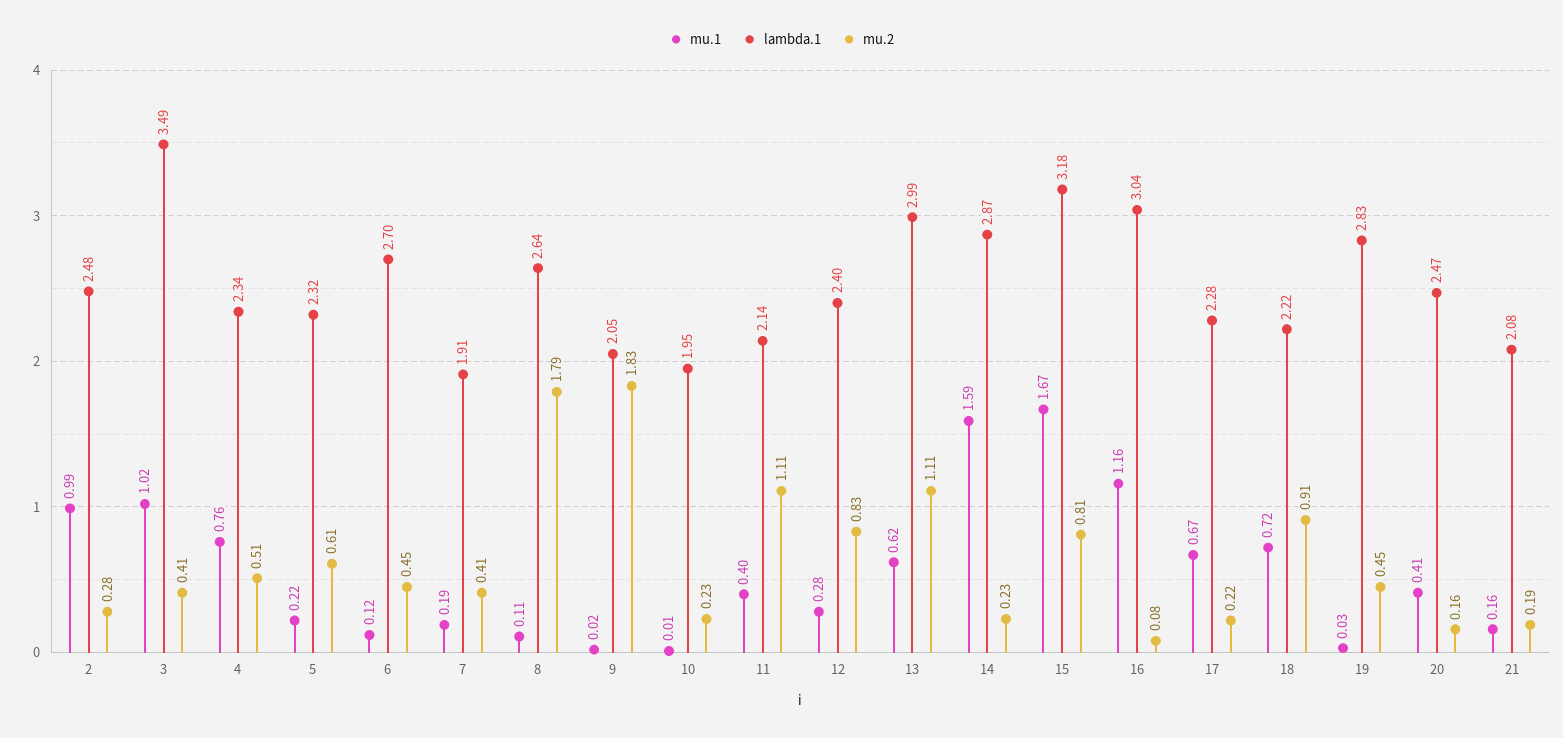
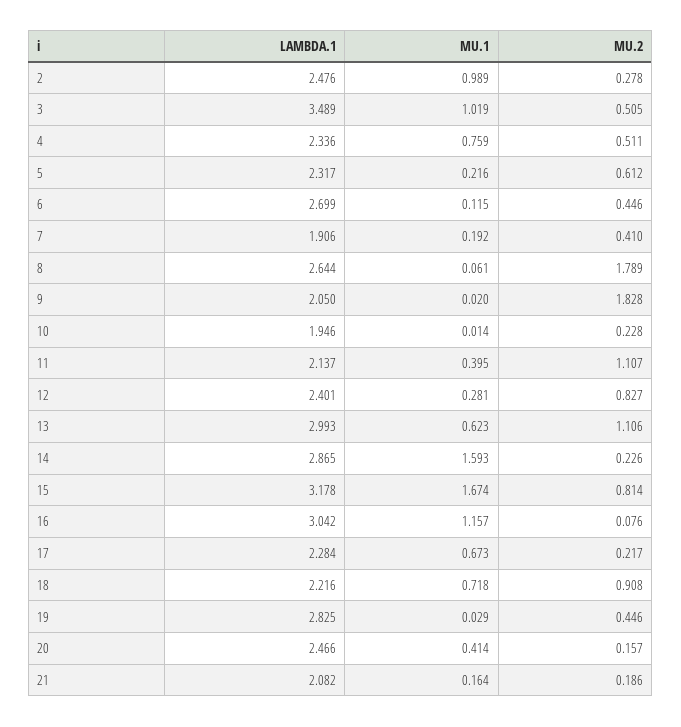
mu.2, 3: 0.41 -> 0.505
mu.1, 8: 0.11 -> 0.061

